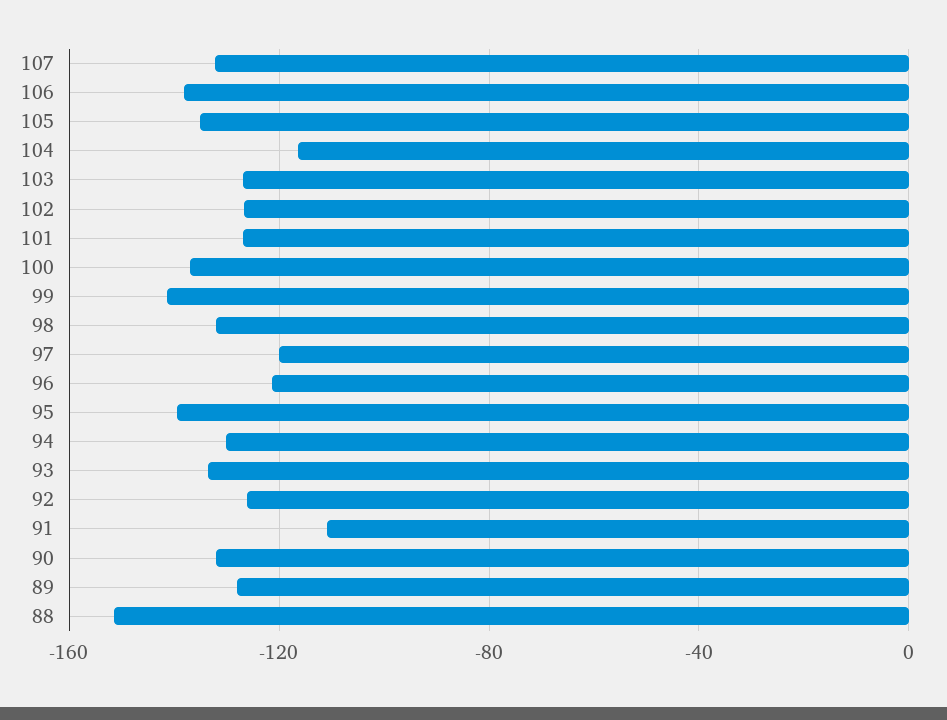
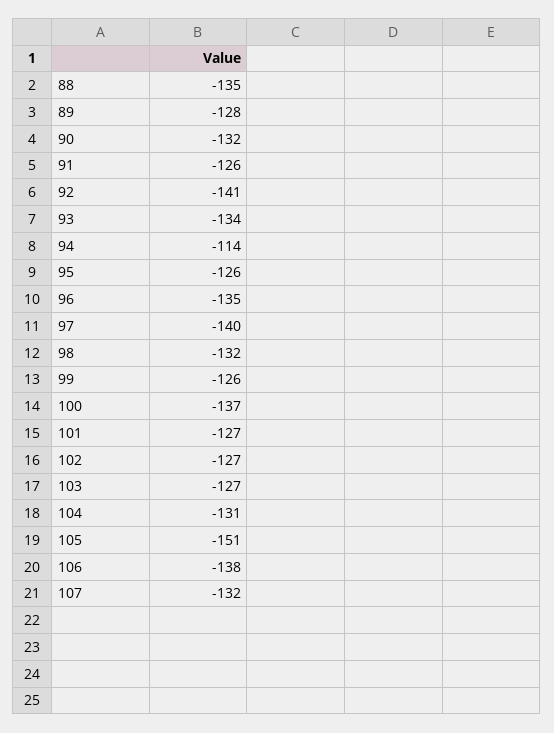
105: -135 -> -151
104: -115 -> -131
99: -140 -> -126
97: -120 -> -140
96: -120 -> -135
95: -140 -> -126
94: -130 -> -114
92: -125 -> -141
91: -110 -> -126
88: -150 -> -135

